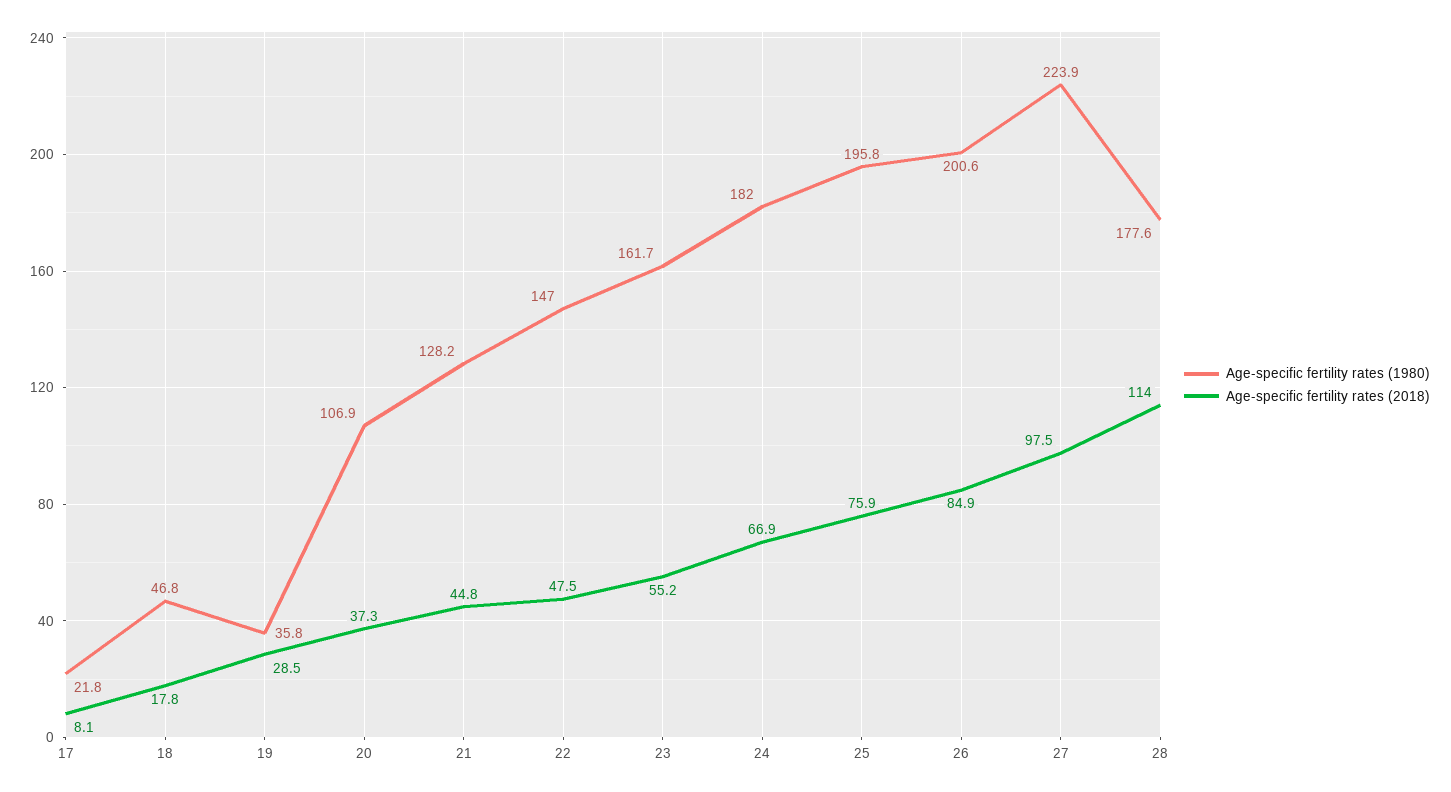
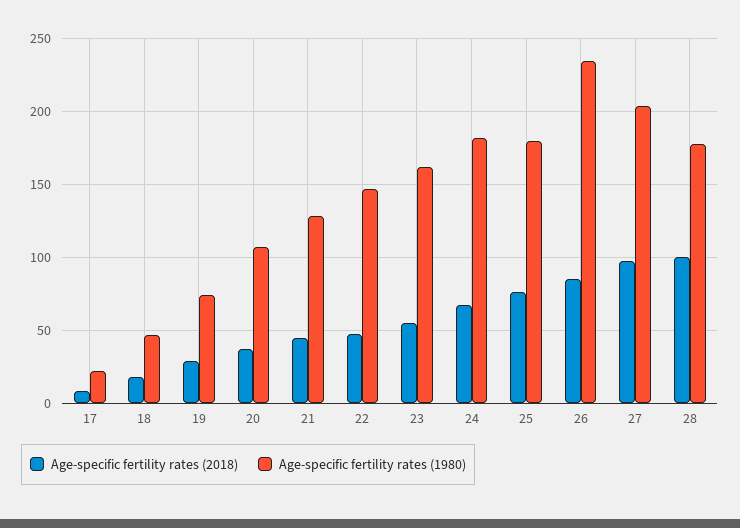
Age-specific fertility rates (1980), 19: 35.8 -> 75
Age-specific fertility rates (1980), 25: 195.8 -> 180
Age-specific fertility rates (1980), 26: 200.6 -> 235
Age-specific fertility rates (1980), 27: 223.9 -> 205
Age-specific fertility rates (2018), 28: 114 -> 100

